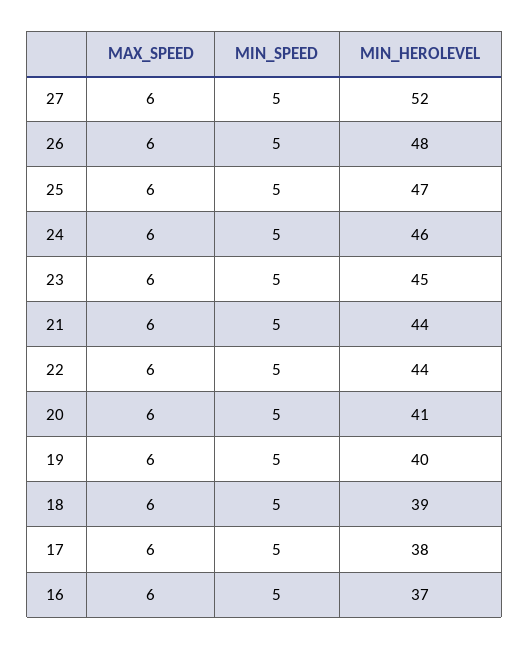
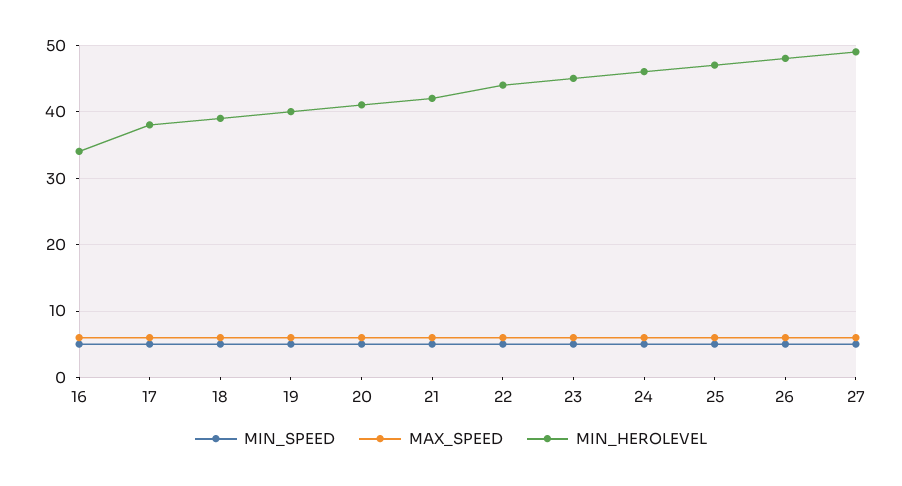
MIN_HEROLEVEL, 27: 52 -> 49
MIN_HEROLEVEL, 21: 44 -> 42
MIN_HEROLEVEL, 16: 37 -> 34

